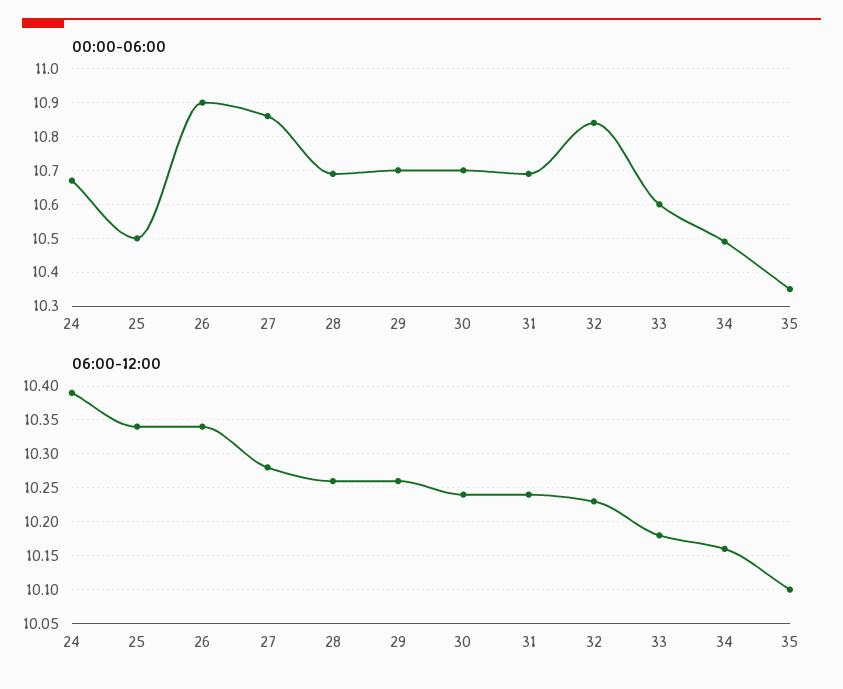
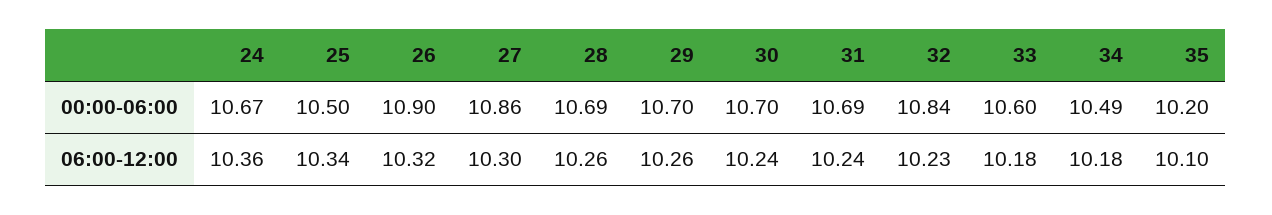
00:00-06:00, 35: 10.35 -> 10.2
06:00-12:00, 24: 10.39 -> 10.36
06:00-12:00, 26: 10.34 -> 10.32
06:00-12:00, 27: 10.28 -> 10.3
06:00-12:00, 34: 10.16 -> 10.18

